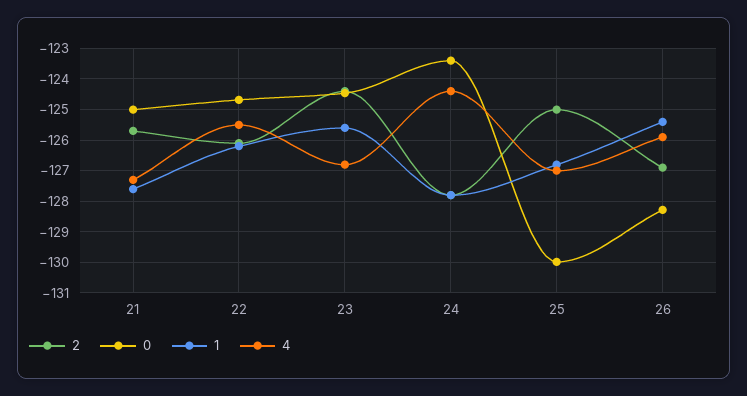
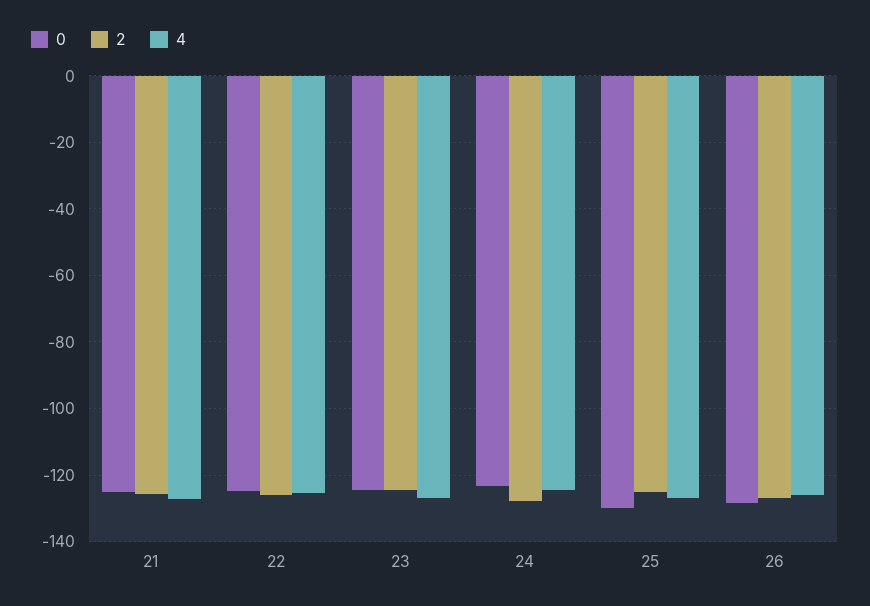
1, 21: -127.6 -> none
1, 22: -126.2 -> none
1, 23: -125.6 -> none
1, 24: -127.8 -> none
1, 25: -126.8 -> none
1, 26: -125.4 -> none

